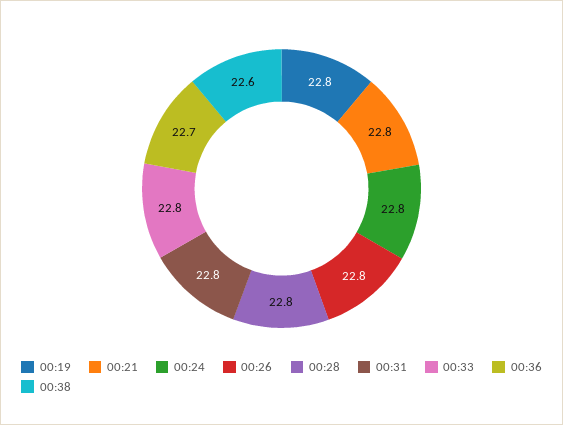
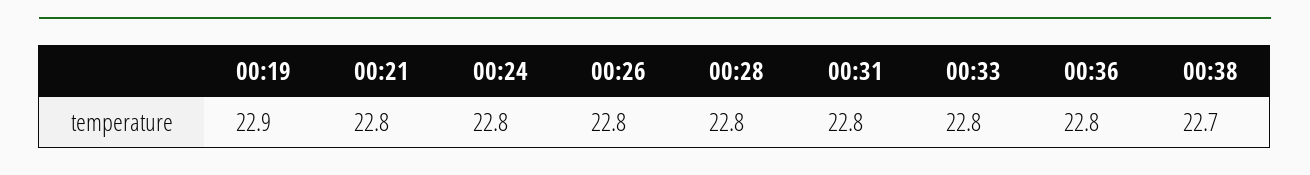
00:19: 22.8 -> 22.9
00:36: 22.7 -> 22.8
00:38: 22.6 -> 22.7

